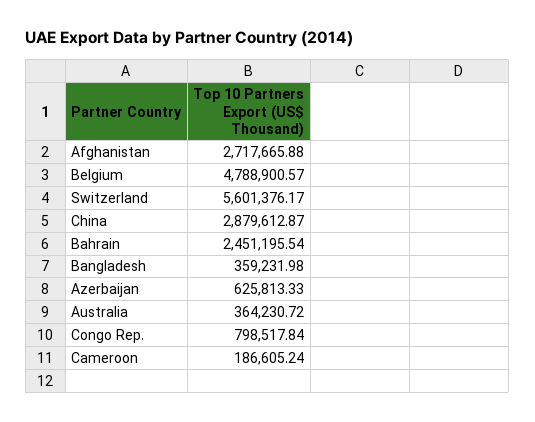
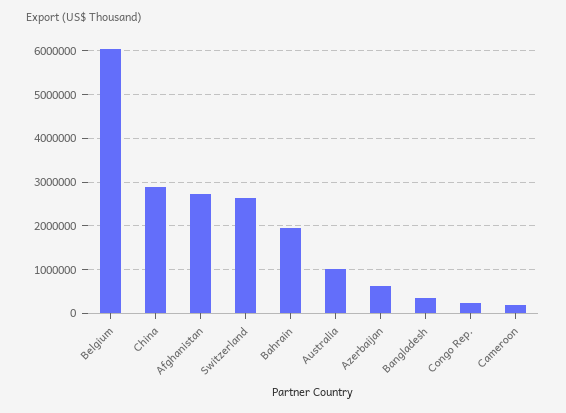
Belgium: 4788900.57 -> 6000000
Switzerland: 5601376.17 -> 2600000
Bahrain: 2451195.54 -> 2000000
Australia: 364230.72 -> 1000000
Congo Rep.: 798517.84 -> 200000

